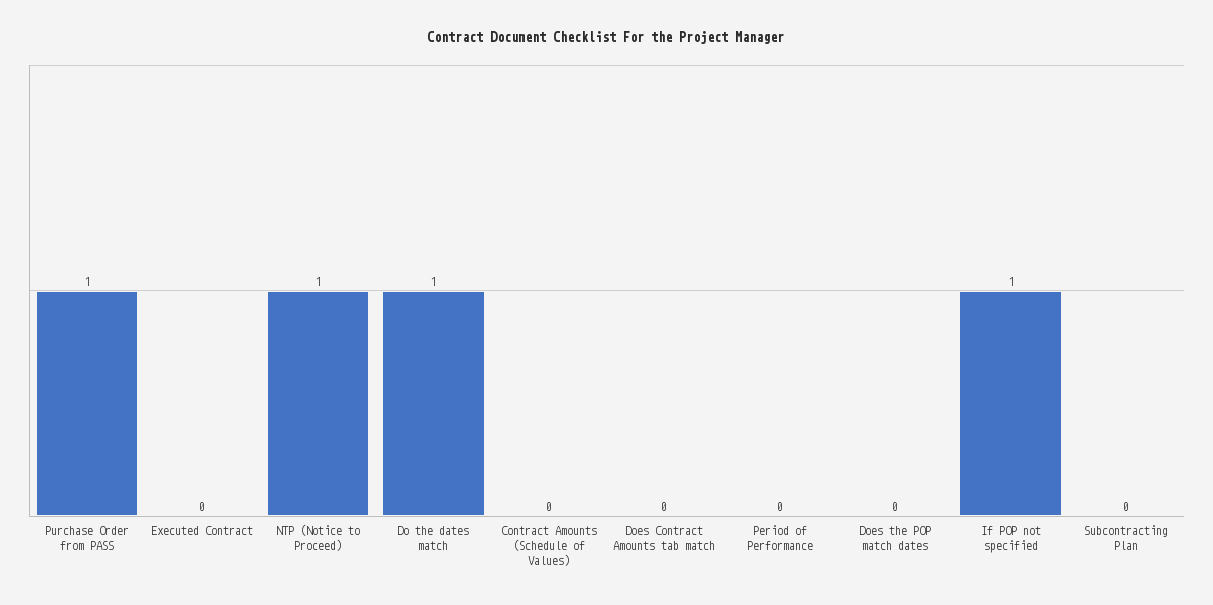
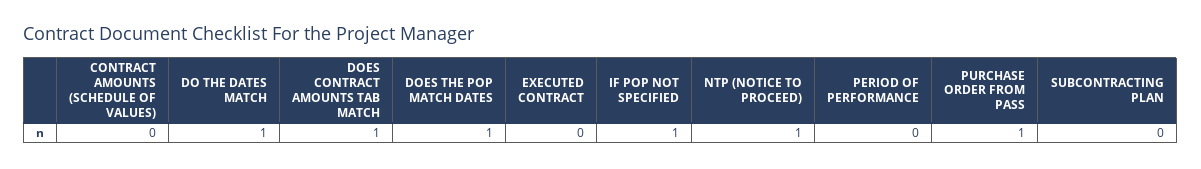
Does Contract Amounts tab match: 0 -> 1
Does the POP match dates: 0 -> 1

